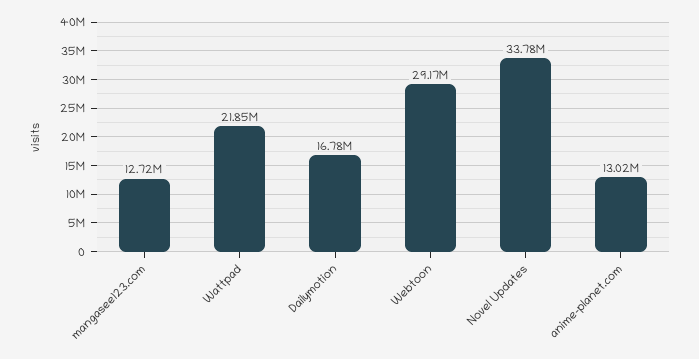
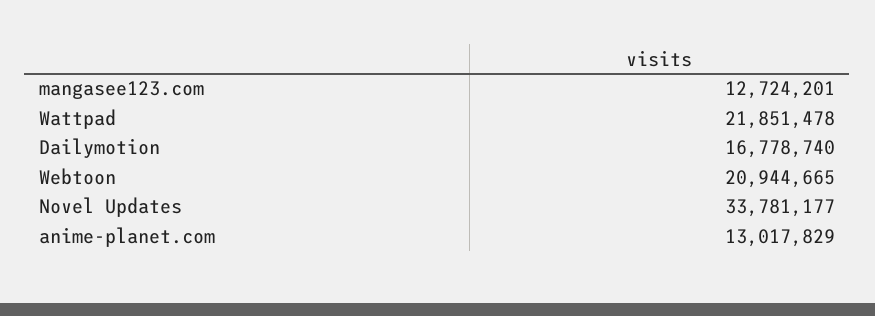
Webtoon: 29170000 -> 20944665

